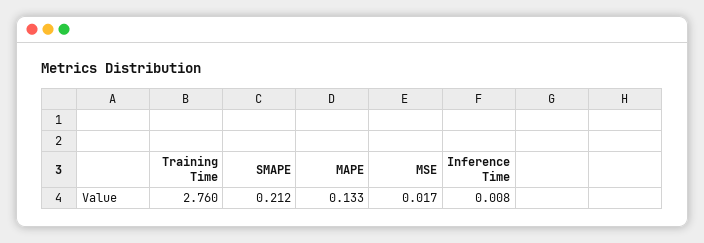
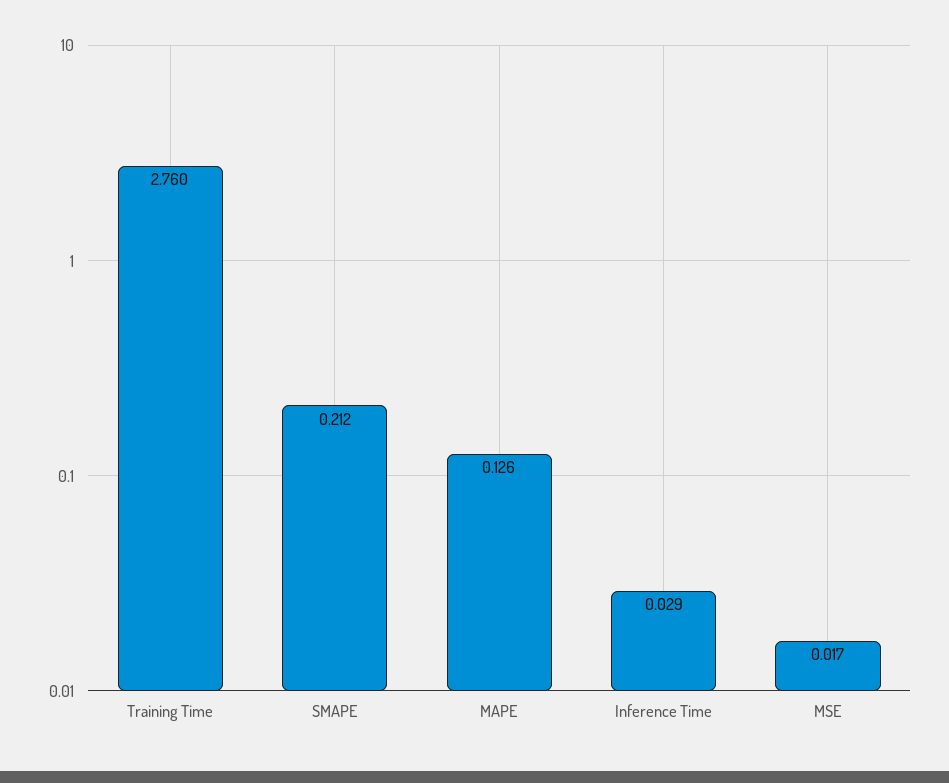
MAPE: 0.133 -> 0.126
Inference Time: 0.008 -> 0.029

